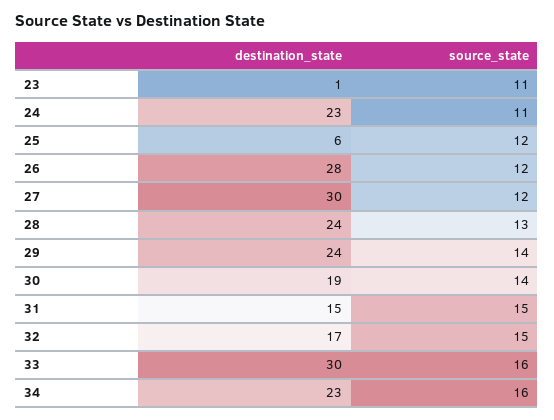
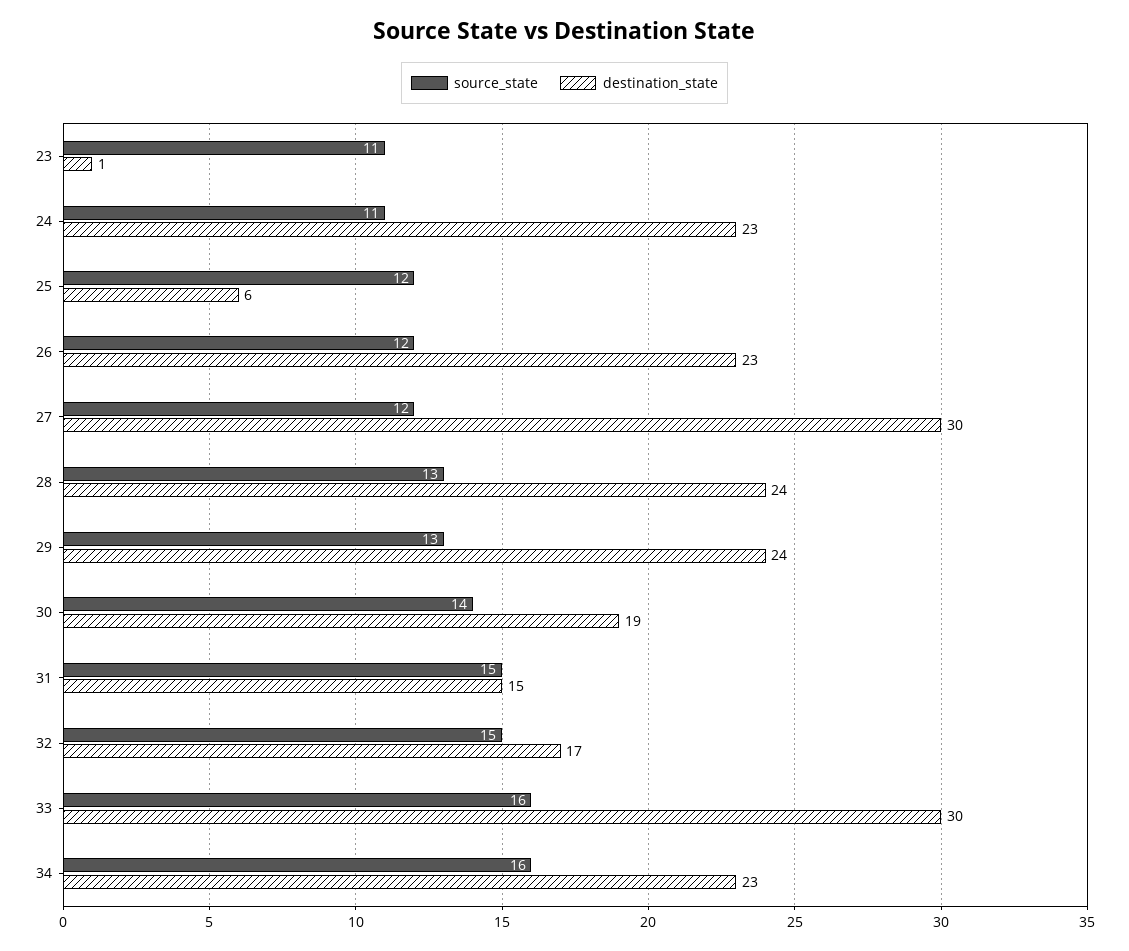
destination_state, 26: 28 -> 23
source_state, 29: 14 -> 13

